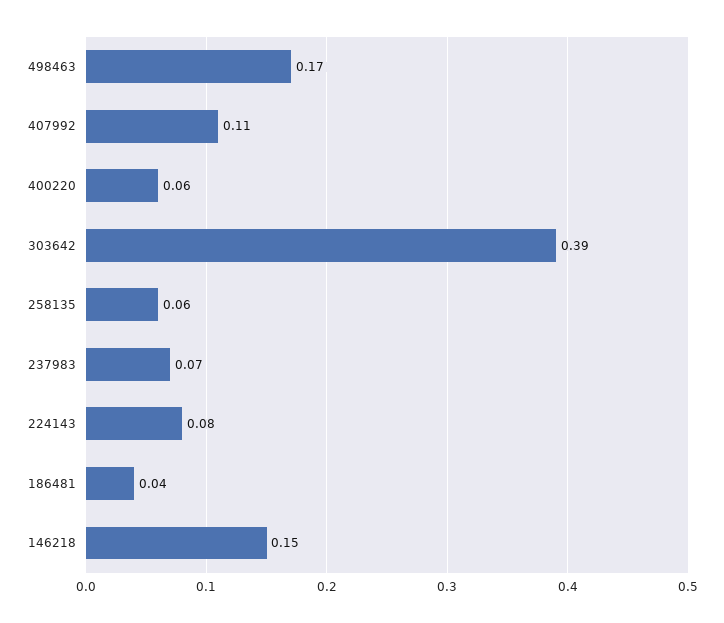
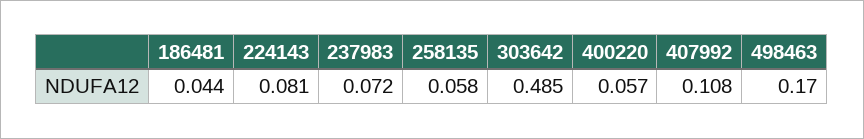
303642: 0.39 -> 0.485
146218: 0.15 -> none

